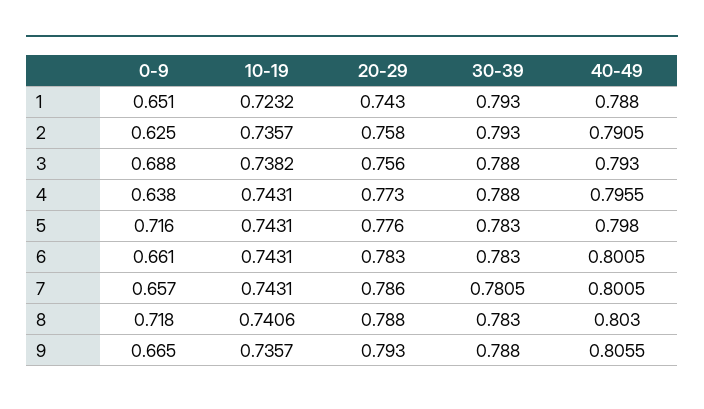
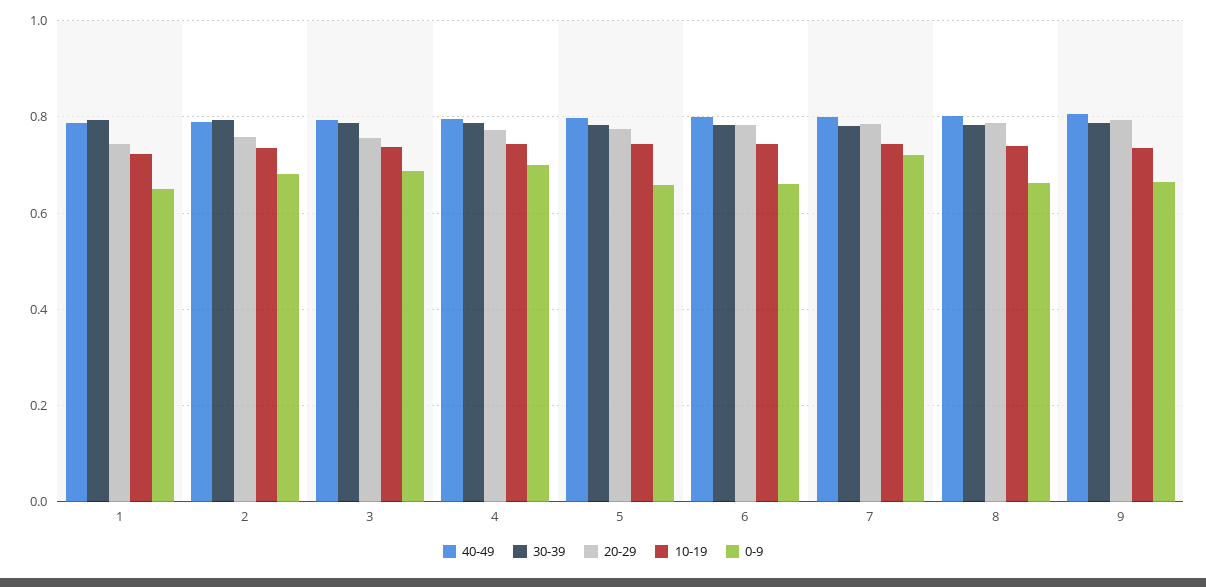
0-9, 2: 0.625 -> 0.68
0-9, 4: 0.638 -> 0.7
0-9, 5: 0.716 -> 0.66
0-9, 7: 0.657 -> 0.72
0-9, 8: 0.718 -> 0.66

